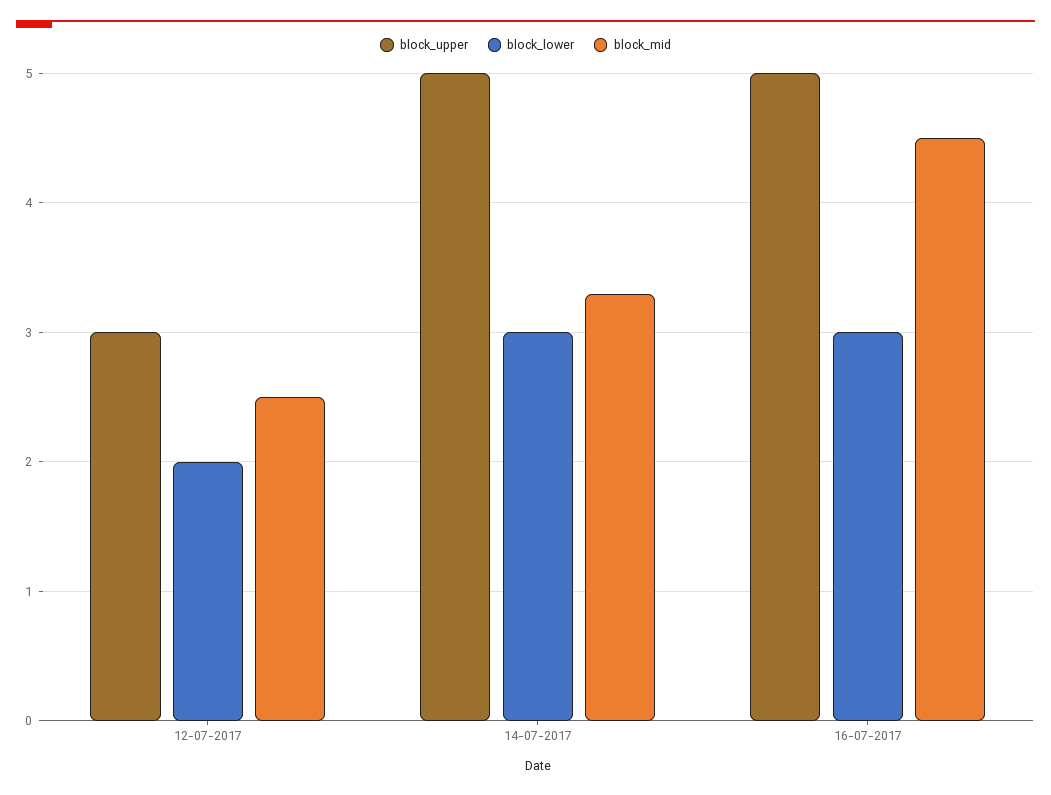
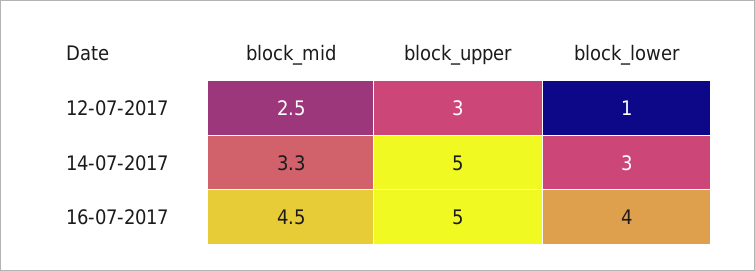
block_lower, 12-07-2017: 2 -> 1
block_lower, 16-07-2017: 3 -> 4

